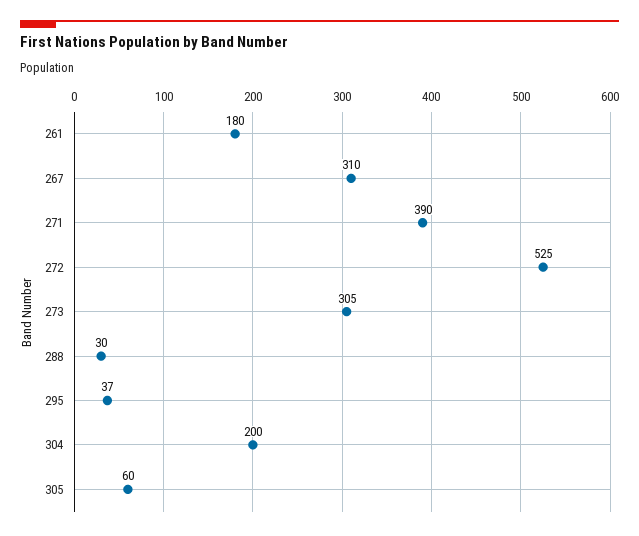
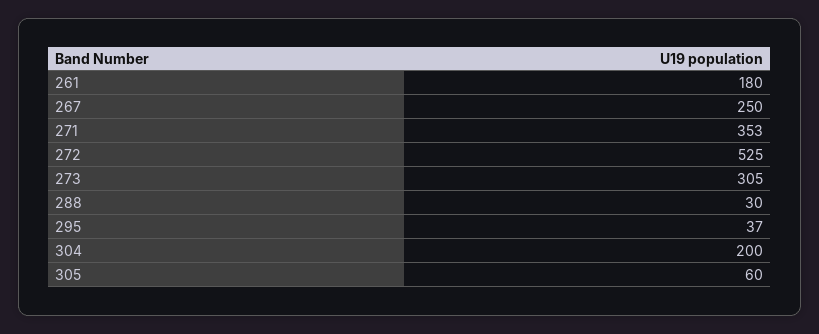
267: 310 -> 250
271: 390 -> 353

